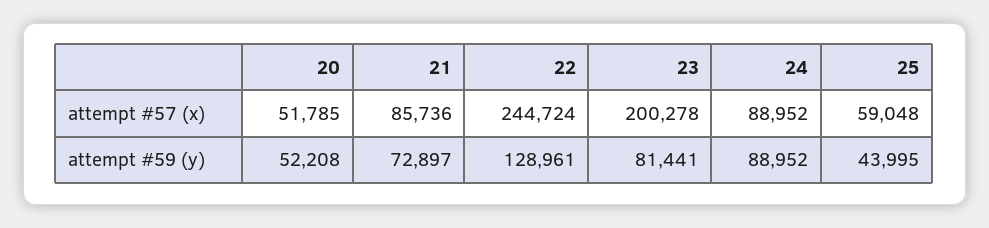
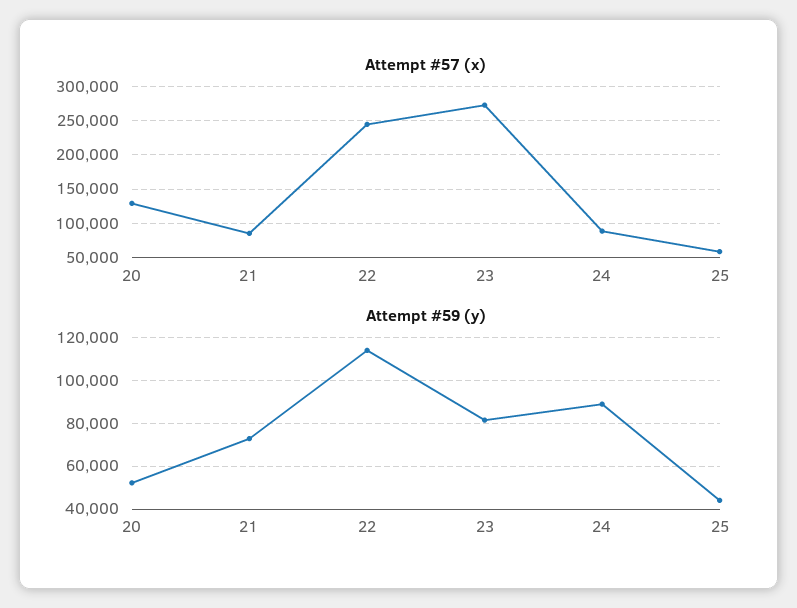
attempt #57 (x), 20: 51785 -> 130000
attempt #57 (x), 23: 200278 -> 270000
attempt #59 (y), 22: 128961 -> 115000

